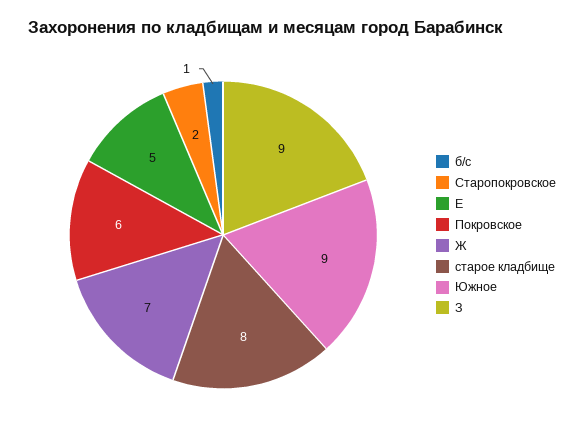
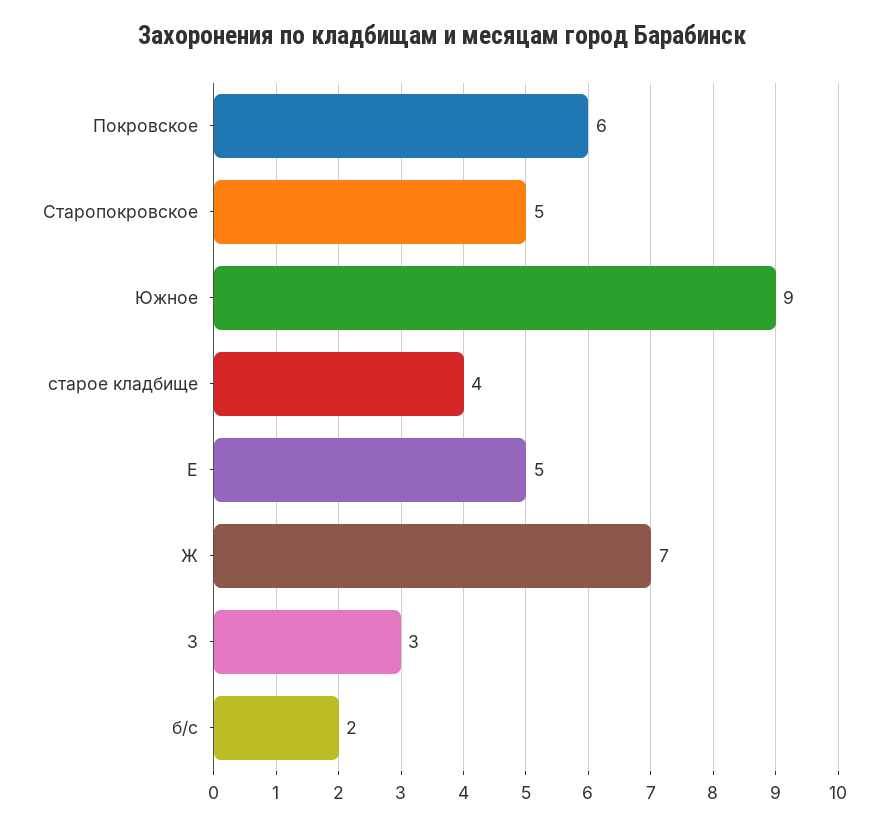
б/с: 1 -> 2
Старопокровское: 2 -> 5
старое кладбище: 8 -> 4
З: 9 -> 3

